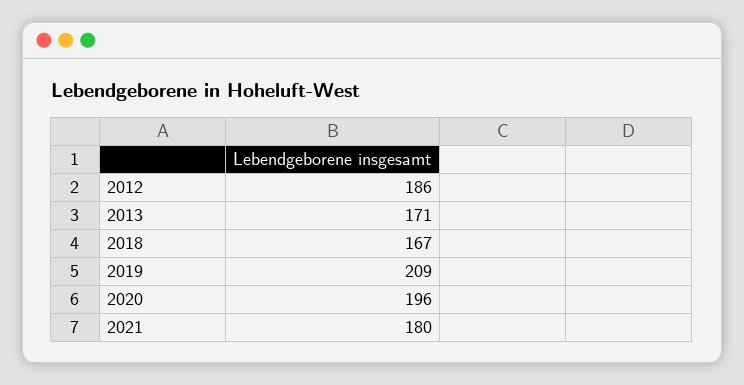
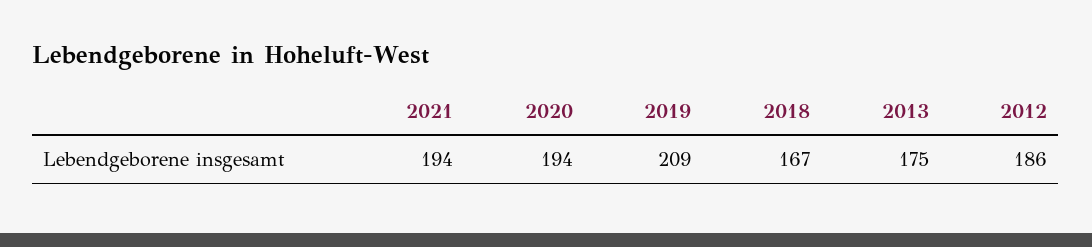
2013: 171 -> 175
2020: 196 -> 194
2021: 180 -> 194

